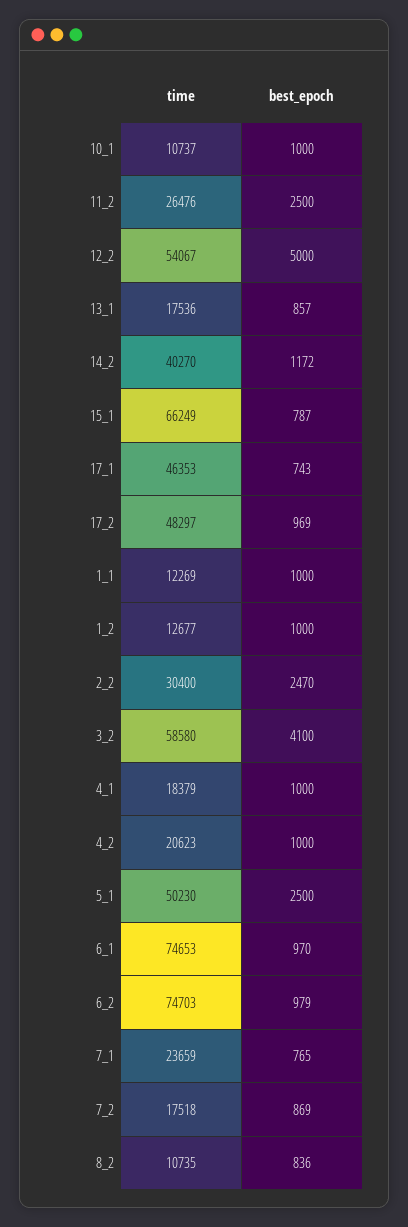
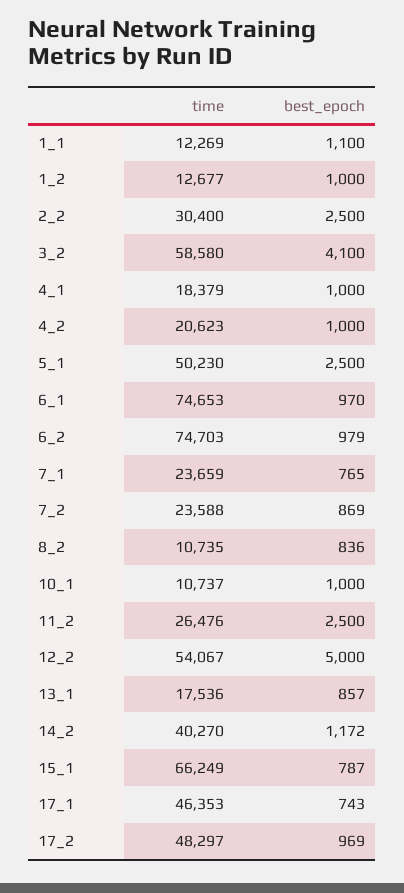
best_epoch, 1_1: 1000 -> 1100
best_epoch, 2_2: 2470 -> 2500
time, 7_2: 17518 -> 23588

